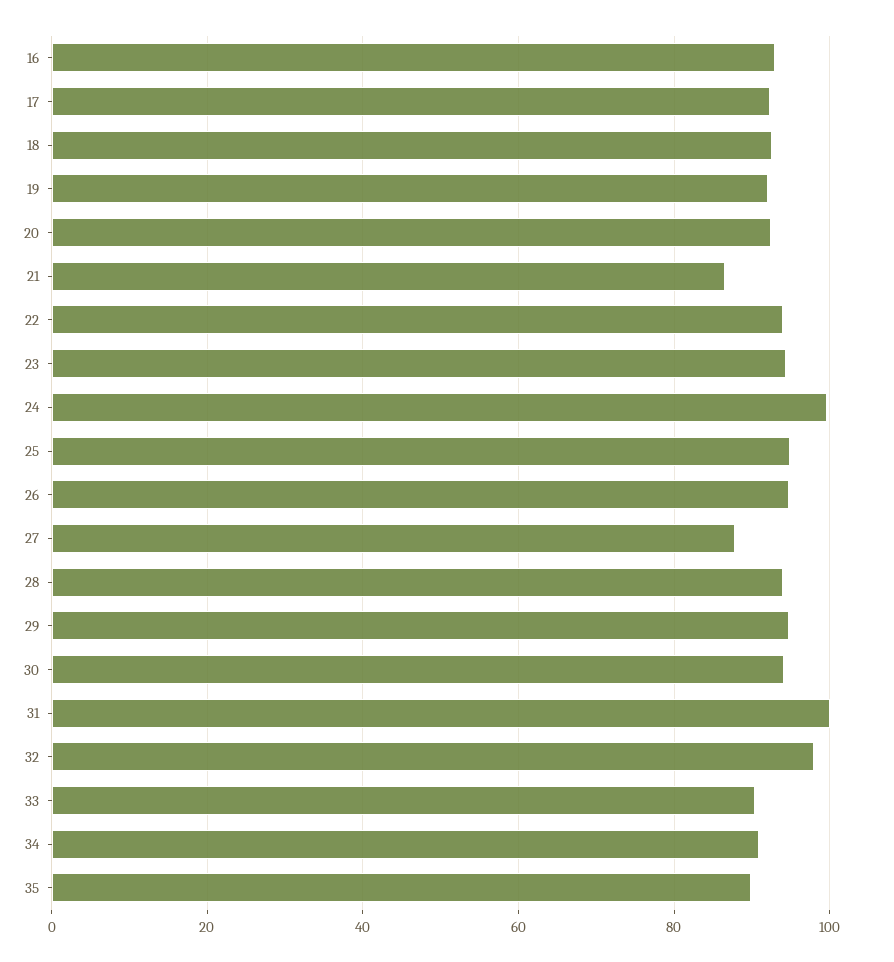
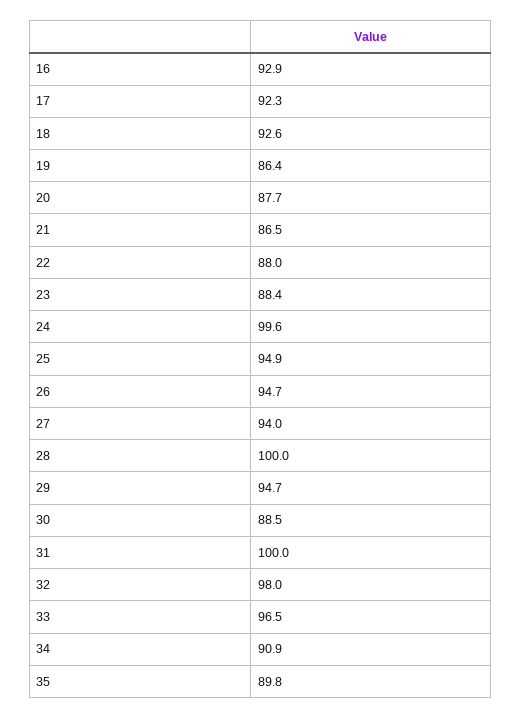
19: 92 -> 86.4
20: 92 -> 87.7
22: 94 -> 88
23: 94 -> 88.4
27: 88 -> 94
28: 94 -> 100
30: 94 -> 88.5
33: 90 -> 96.5

